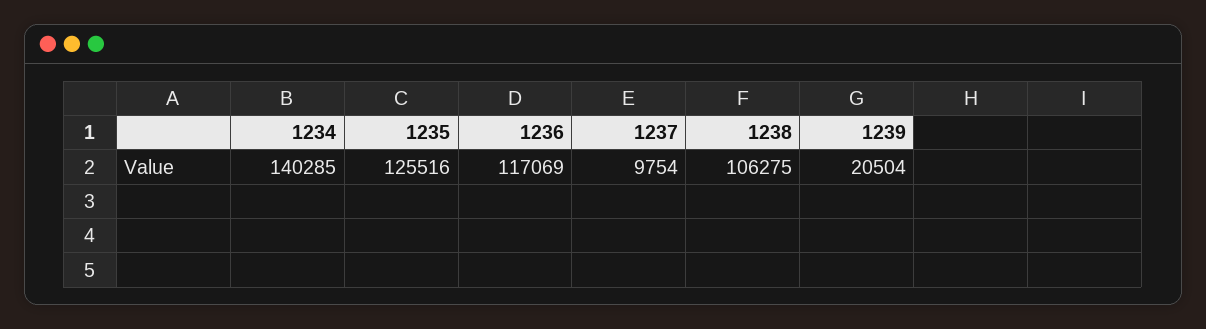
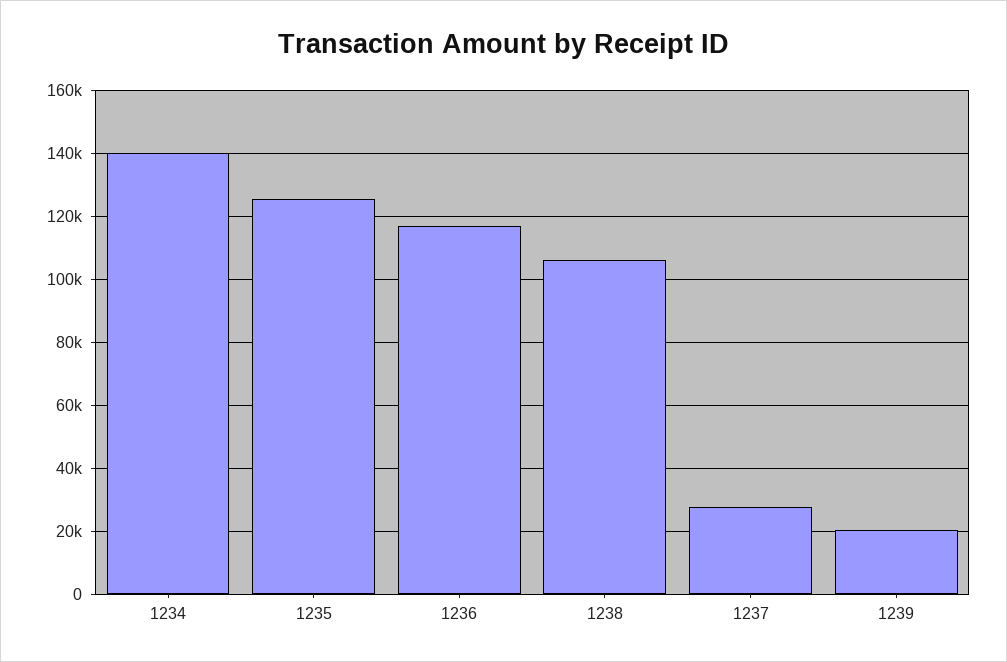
1237: 9754 -> 28000

